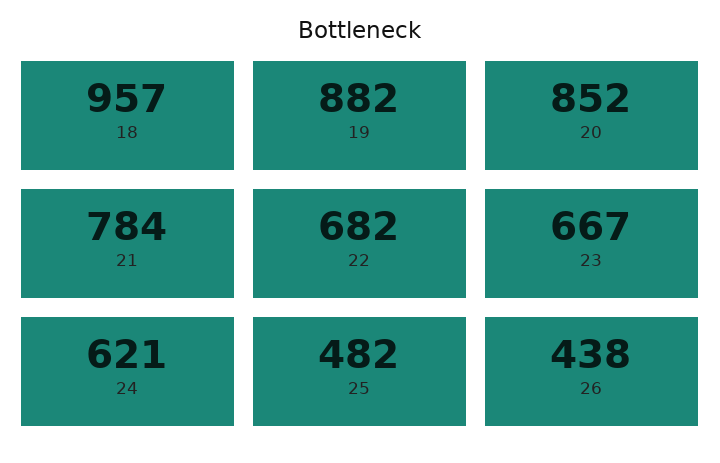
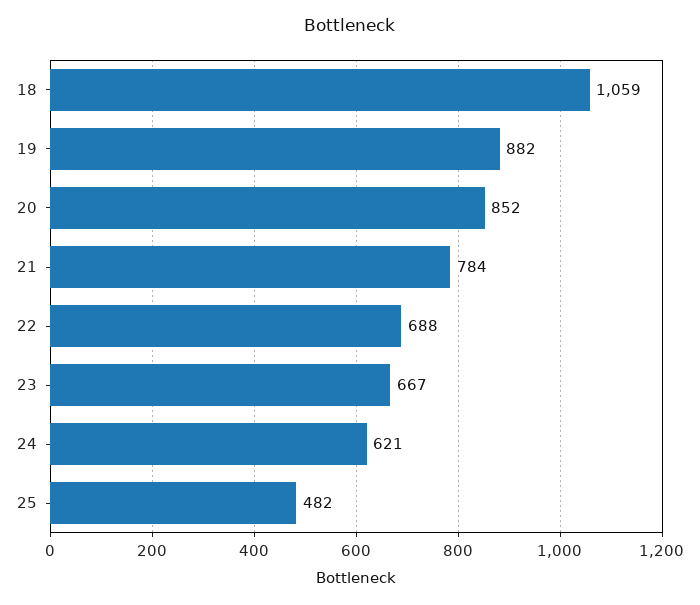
18: 957 -> 1059
22: 682 -> 688
26: 438 -> none

